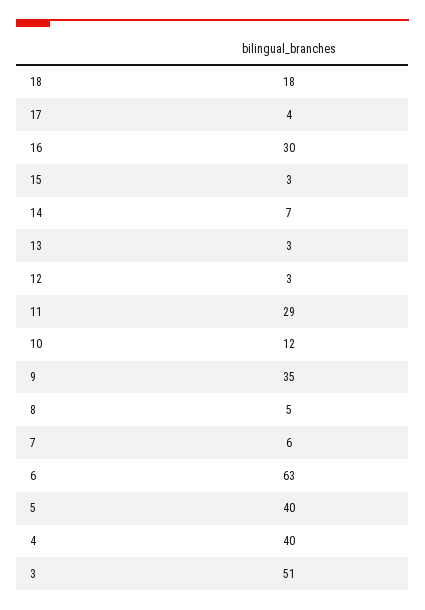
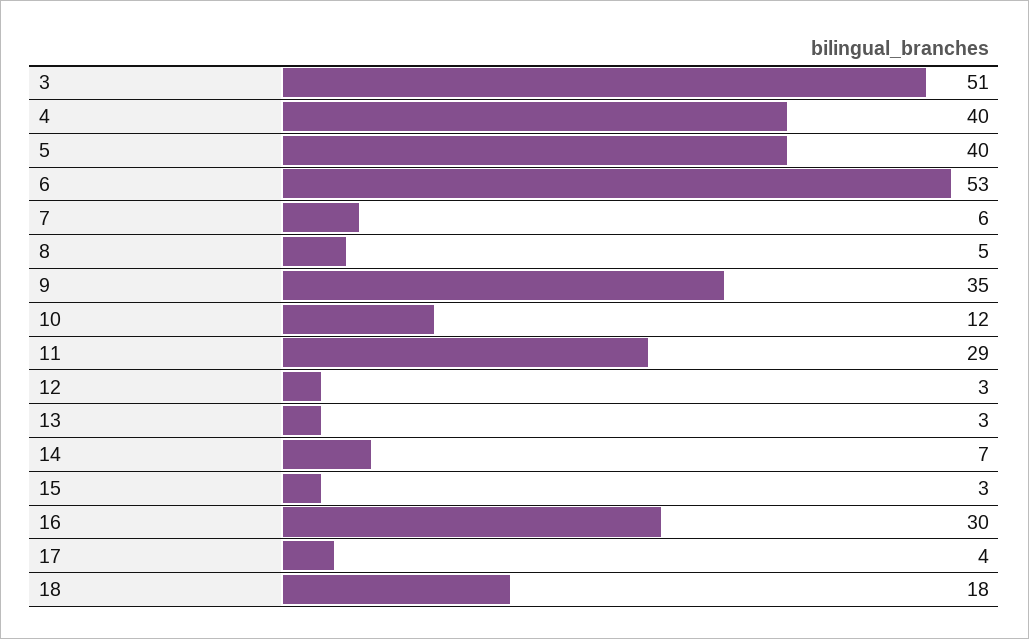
6: 63 -> 53

